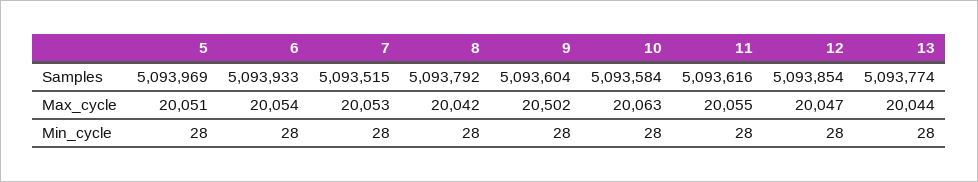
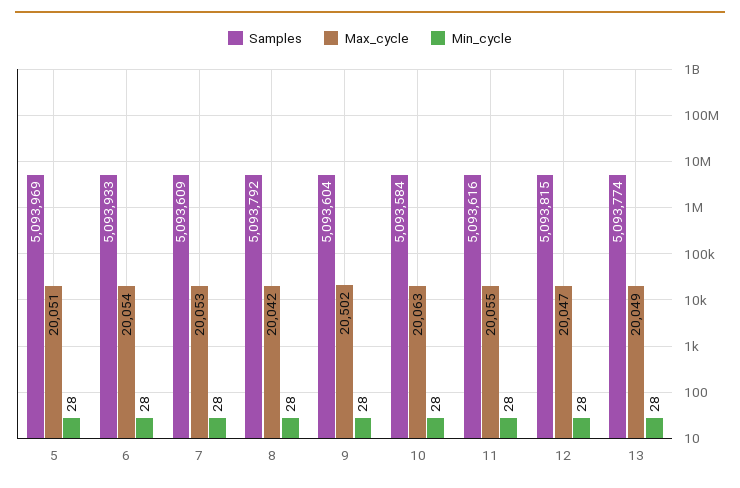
Samples, 7: 5093515 -> 5093609
Samples, 12: 5093854 -> 5093815
Max_cycle, 13: 20044 -> 20049

